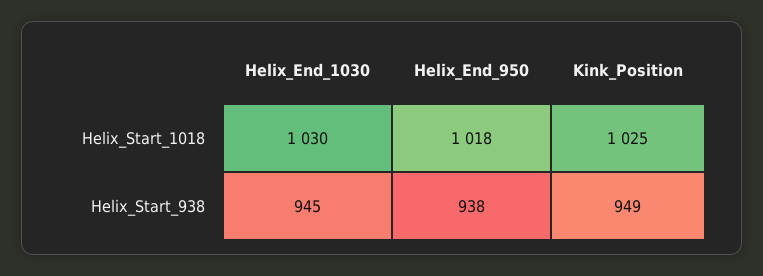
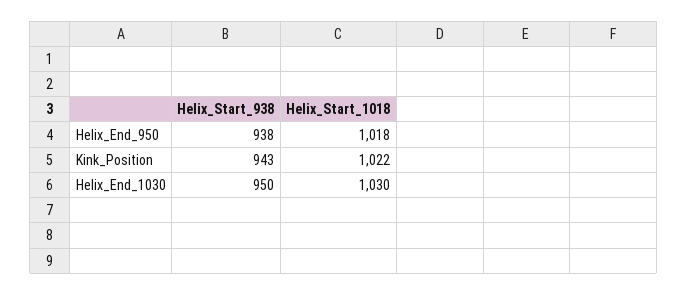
Kink_Position, Helix_Start_1018: 1025 -> 1022
Helix_End_1030, Helix_Start_938: 945 -> 950
Kink_Position, Helix_Start_938: 949 -> 943

